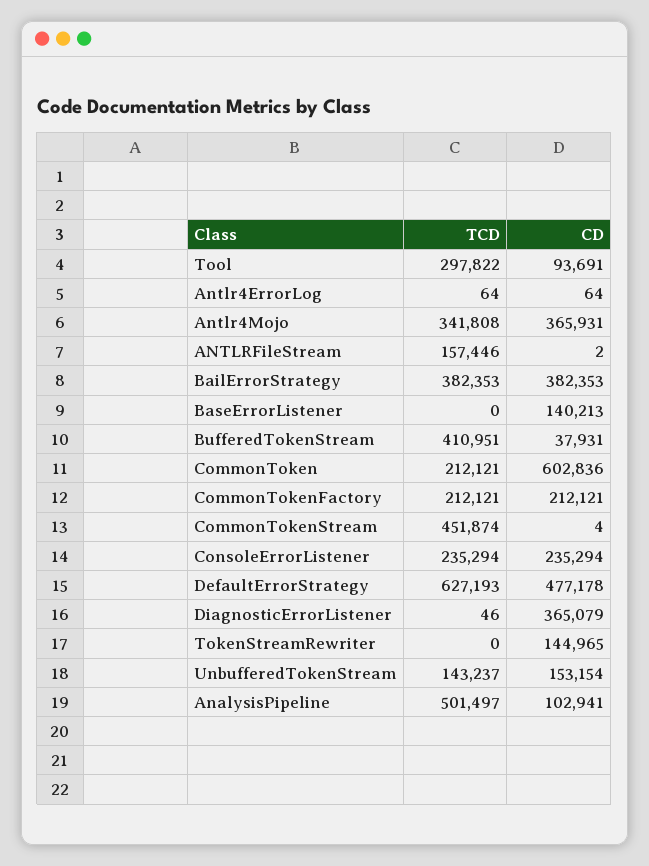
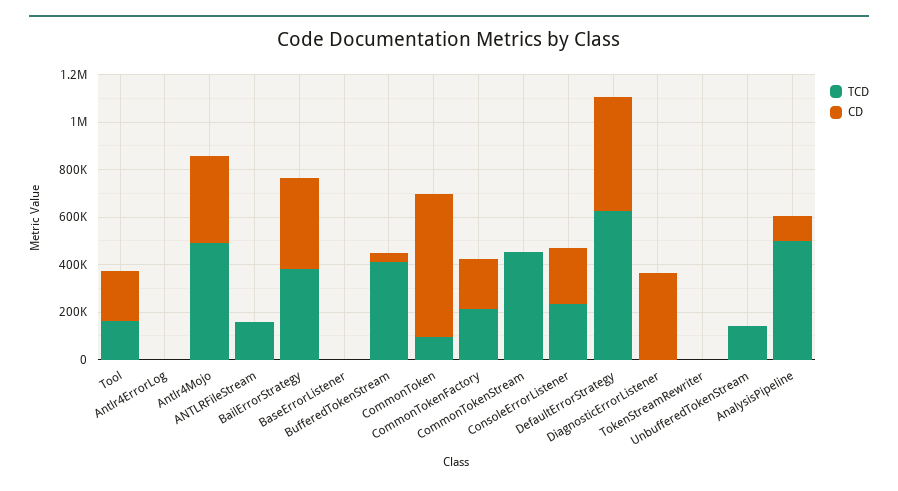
TCD, Tool: 297822 -> 150000
CD, Tool: 93691 -> 200000
TCD, Antlr4Mojo: 341808 -> 500000
CD, BaseErrorListener: 140213 -> 0
TCD, CommonToken: 212121 -> 100000
CD, TokenStreamRewriter: 144965 -> 0
CD, UnbufferedTokenStream: 153154 -> 0

